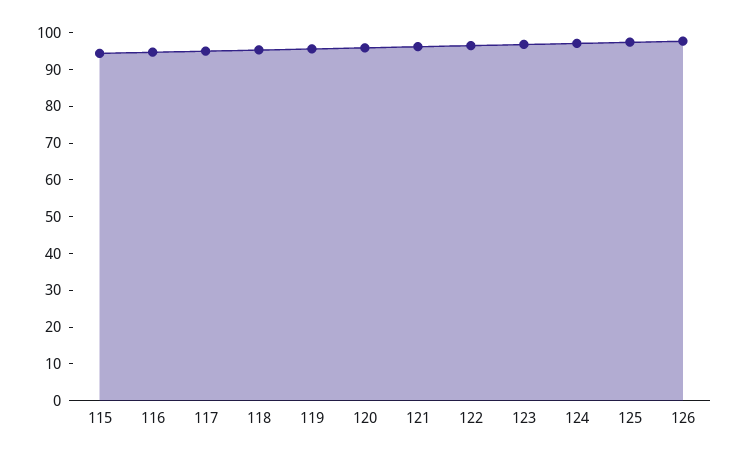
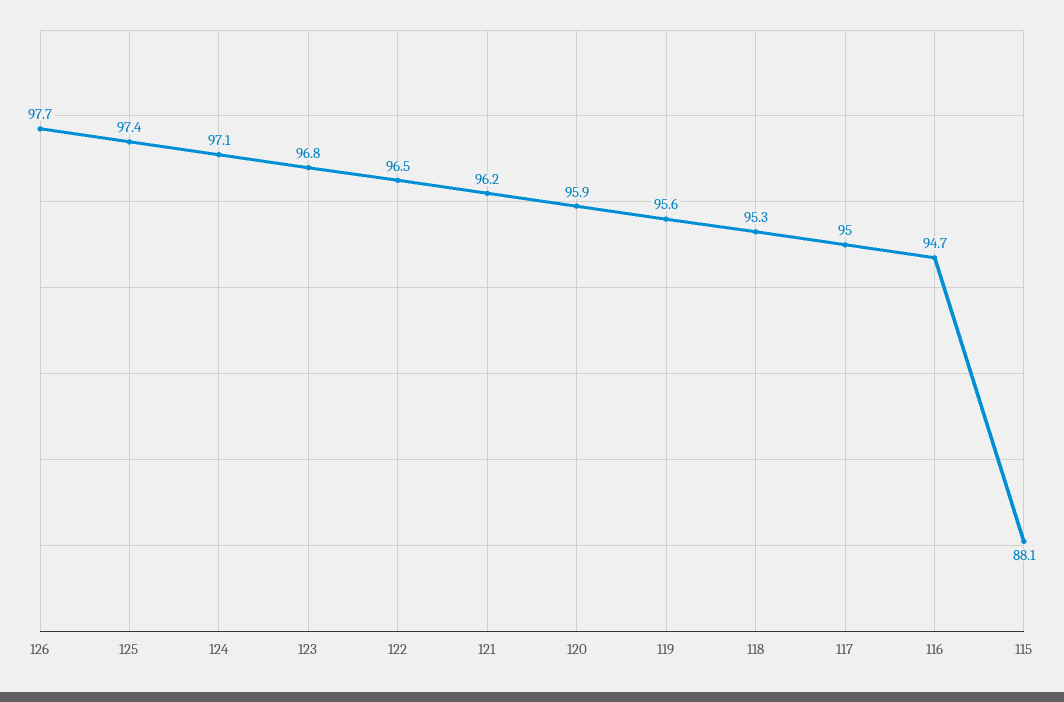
115: 95 -> 88.1

